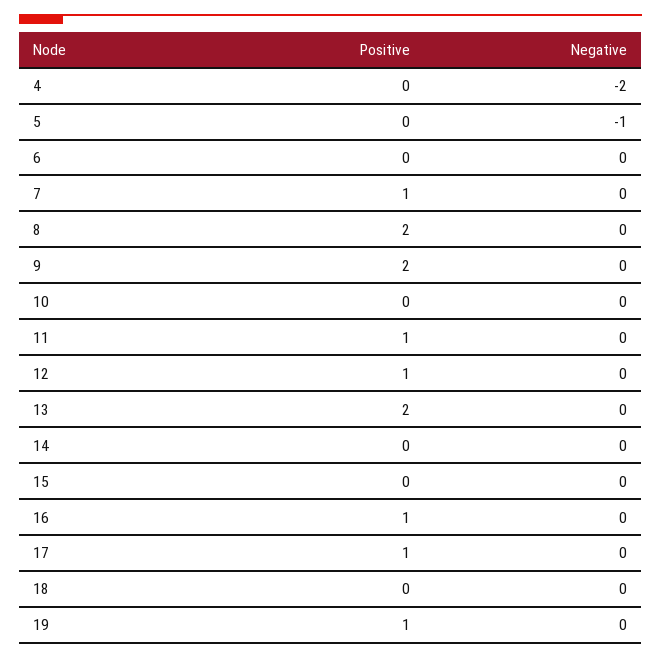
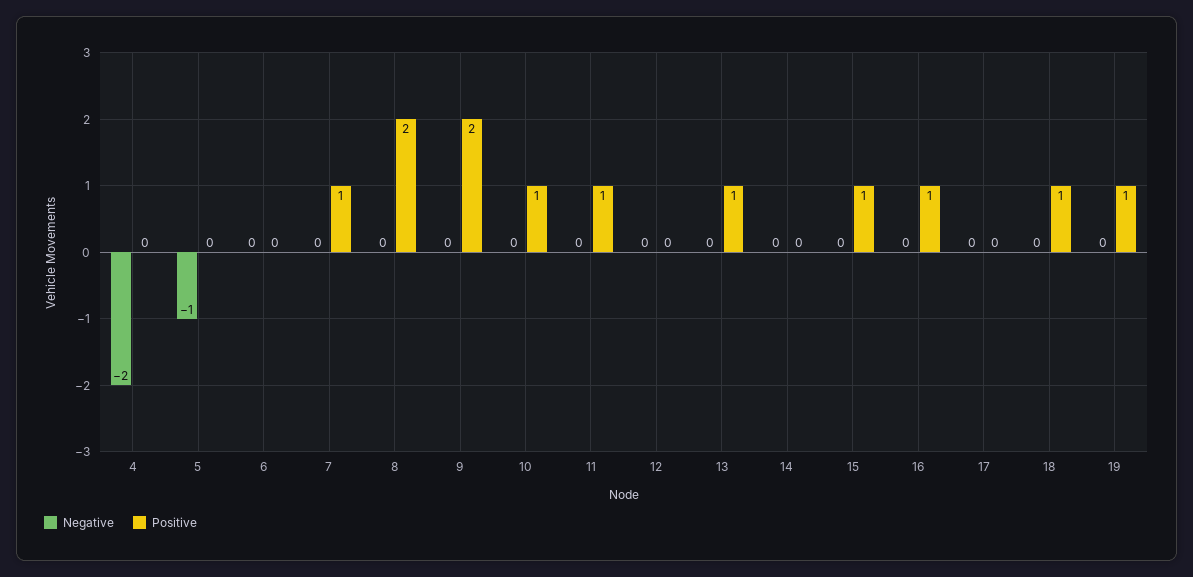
Positive, 10: 0 -> 1
Positive, 12: 1 -> 0
Positive, 13: 2 -> 1
Positive, 15: 0 -> 1
Positive, 17: 1 -> 0
Positive, 18: 0 -> 1

